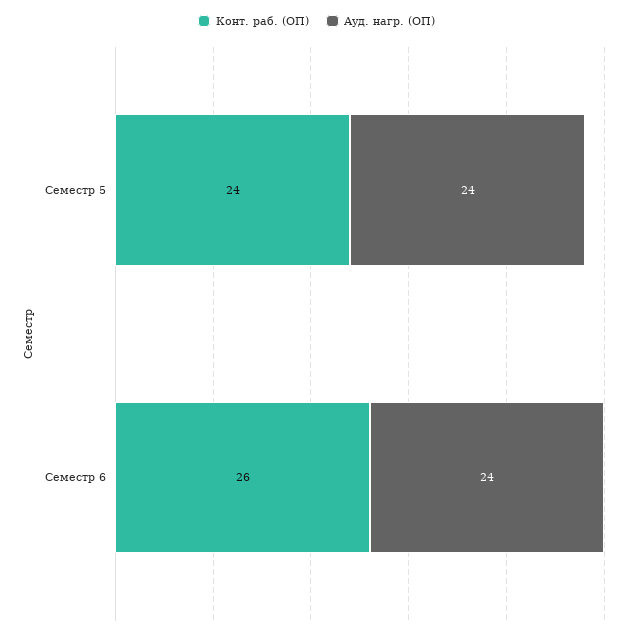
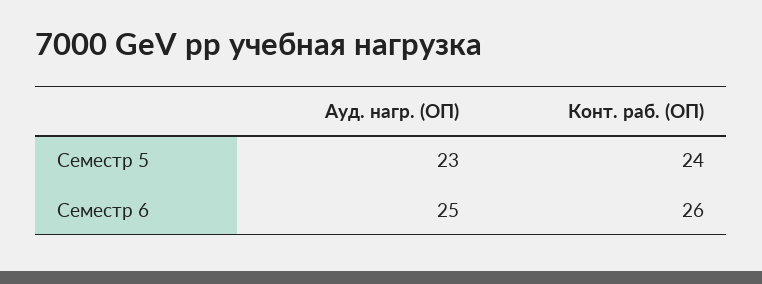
Ауд. нагр. (ОП), Семестр 5: 24 -> 23
Ауд. нагр. (ОП), Семестр 6: 24 -> 25

